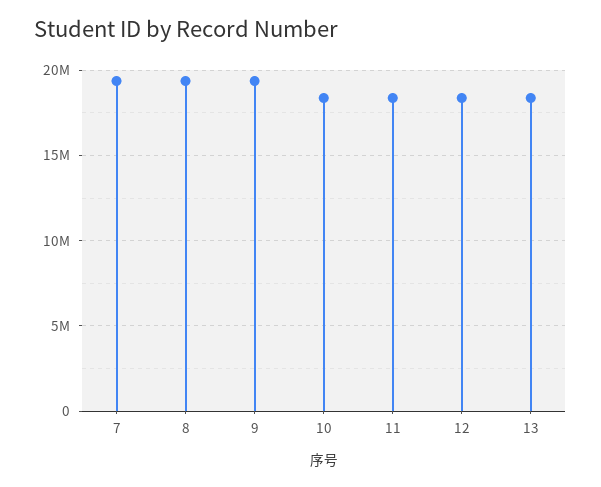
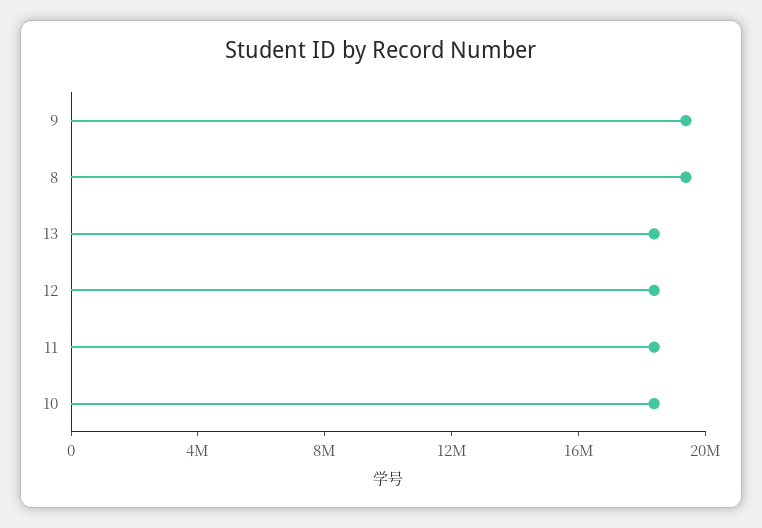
7: 19500000 -> none

